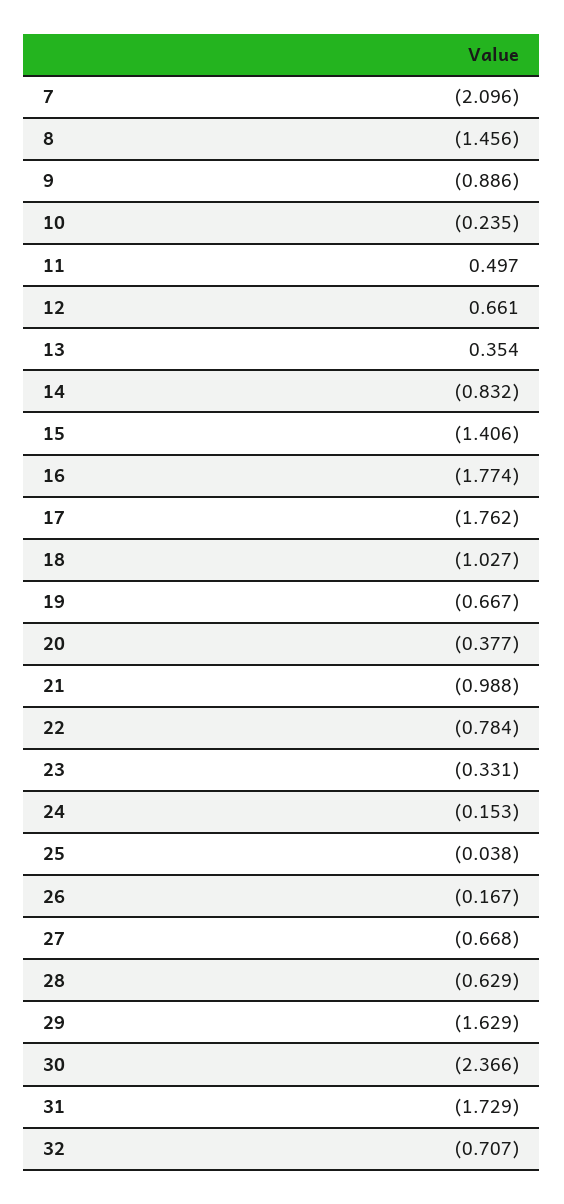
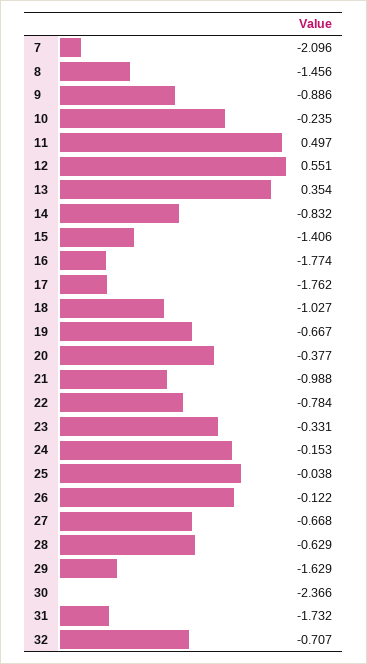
12: 0.661 -> 0.551
26: -0.167 -> -0.122
31: -1.729 -> -1.732

